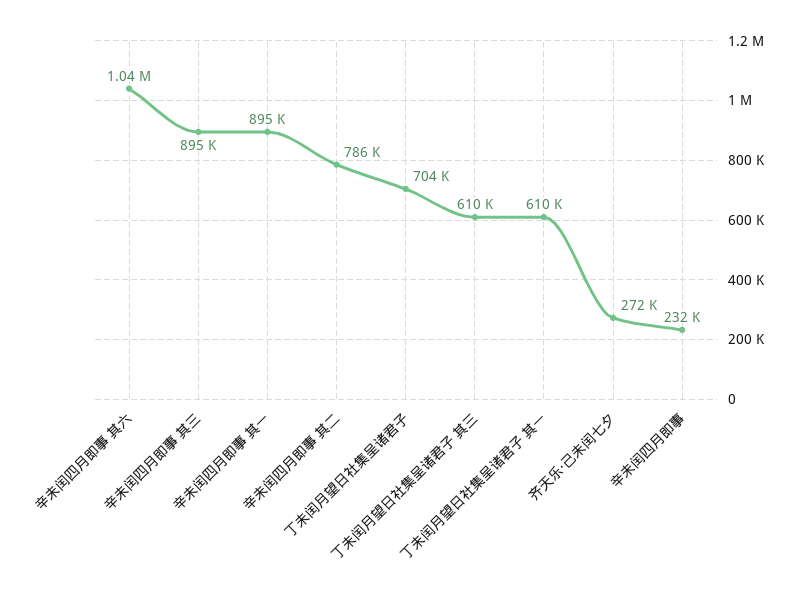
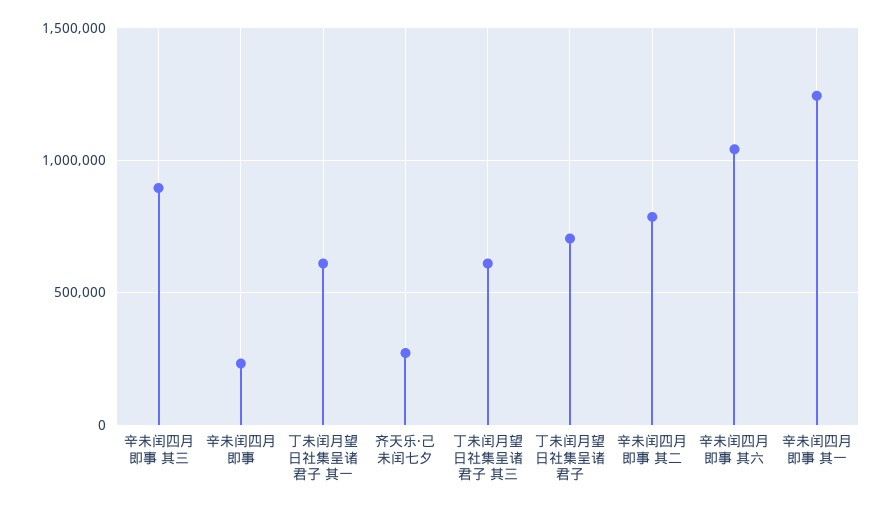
辛未闰四月即事 其一: 895000 -> 1250000

